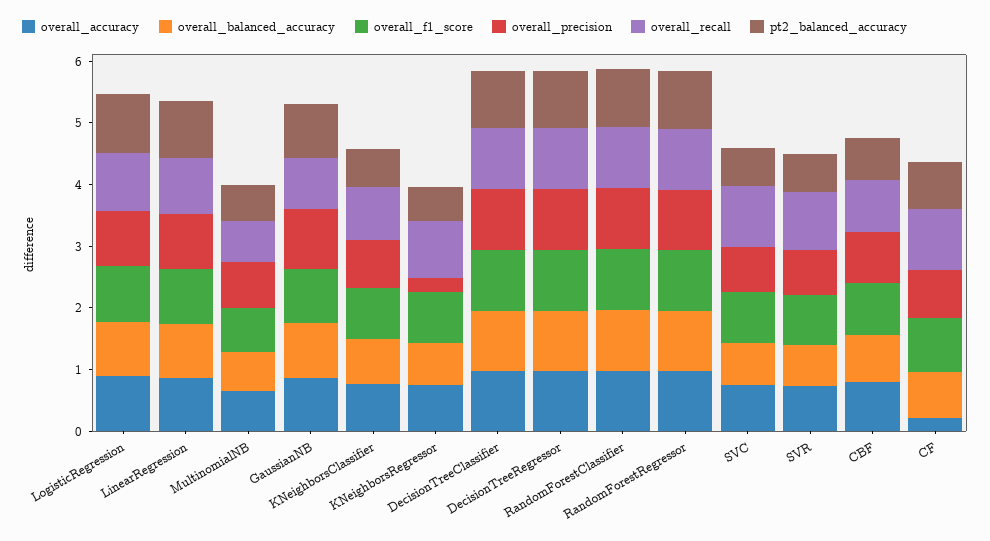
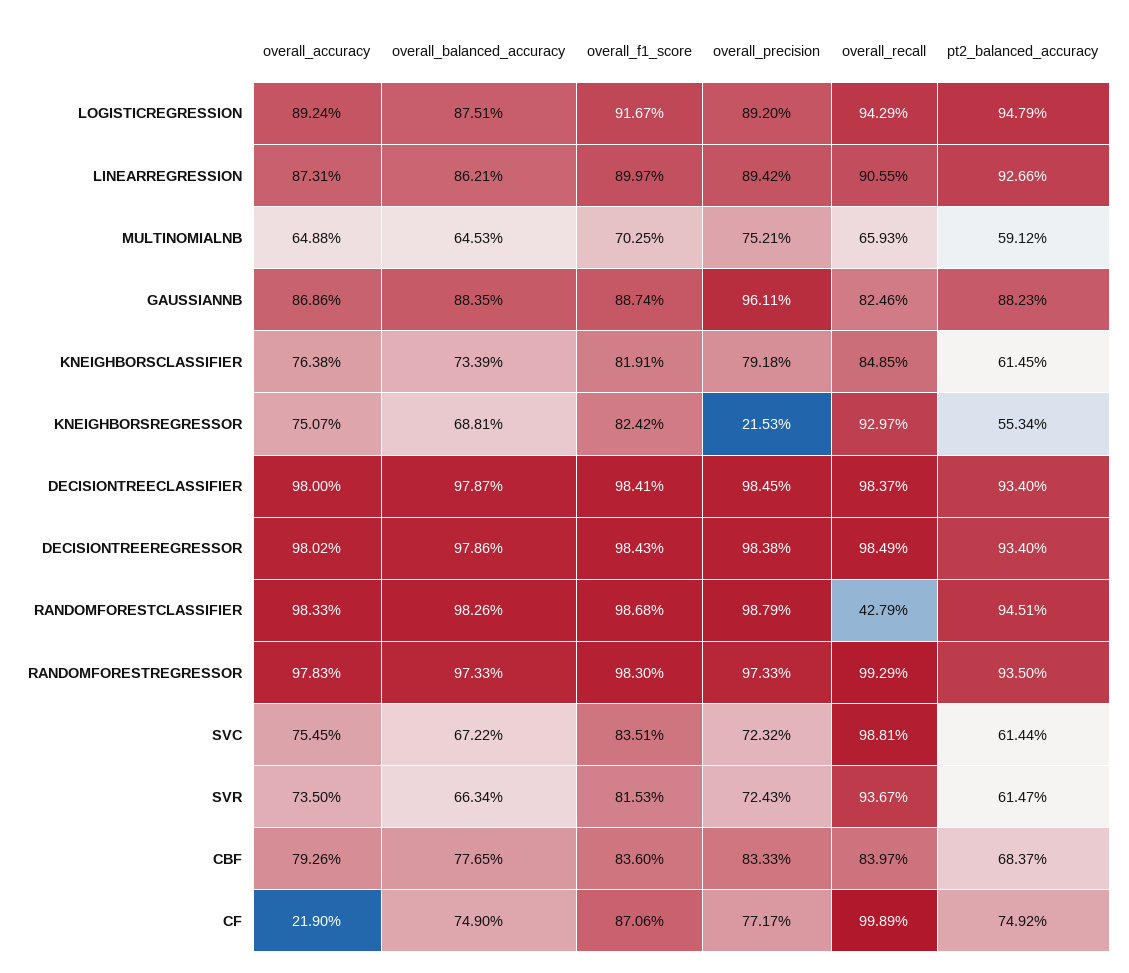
overall_recall, RandomForestClassifier: 1 -> 0.4279

